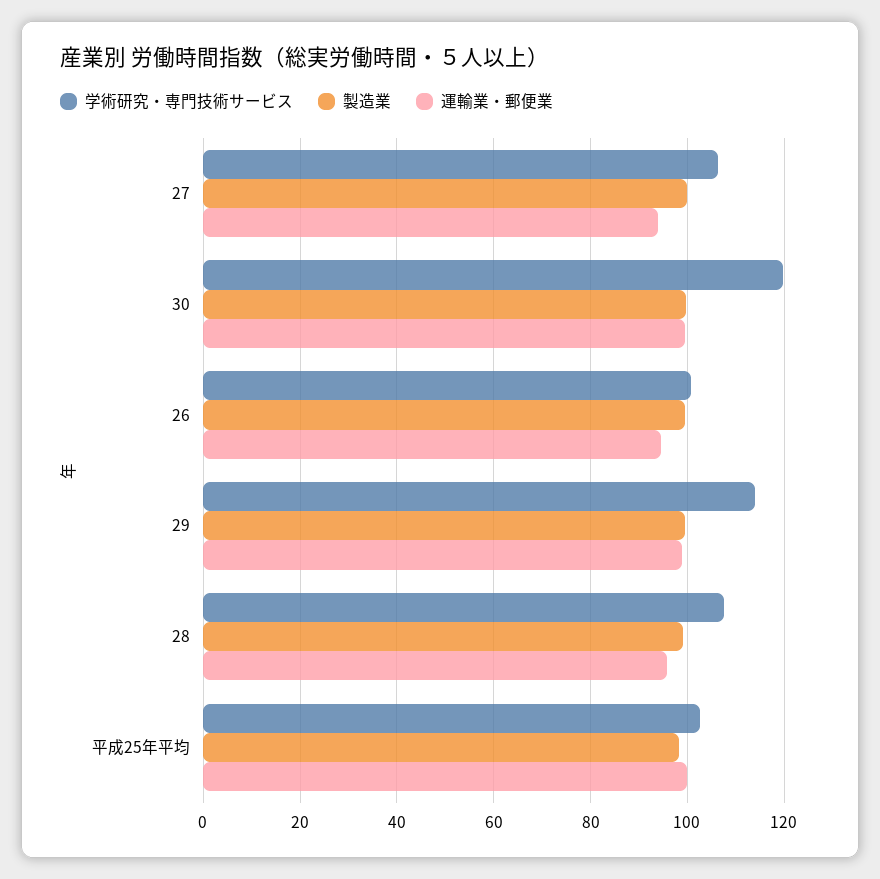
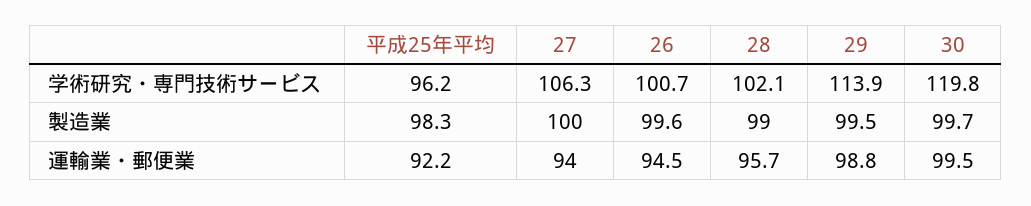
学術研究・専門技術サービス, 28: 108 -> 102.1
学術研究・専門技術サービス, 平成25年平均: 102 -> 96.2
運輸業・郵便業, 平成25年平均: 100 -> 92.2

